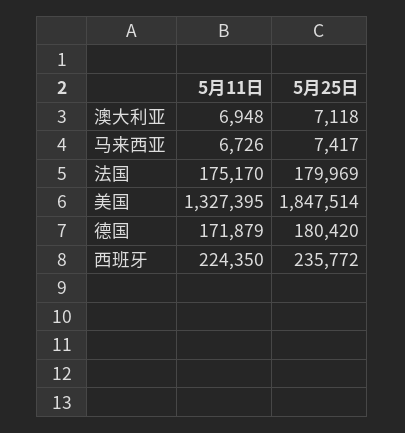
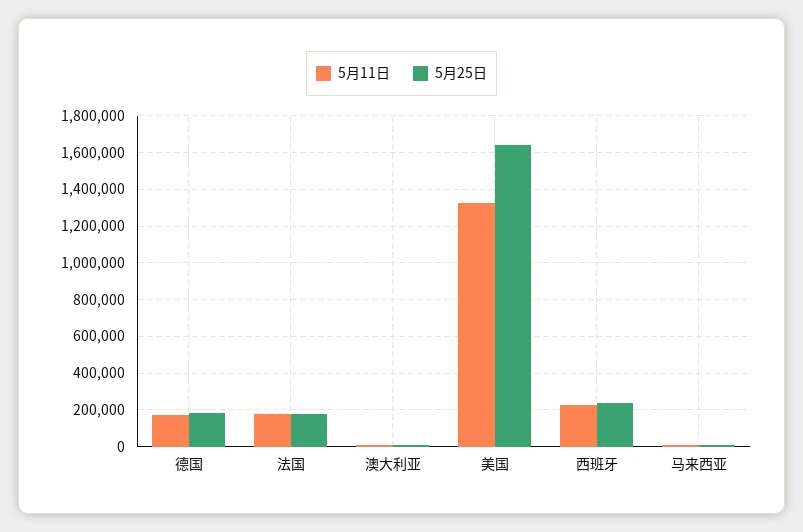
5月25日, 美国: 1847514 -> 1650000

